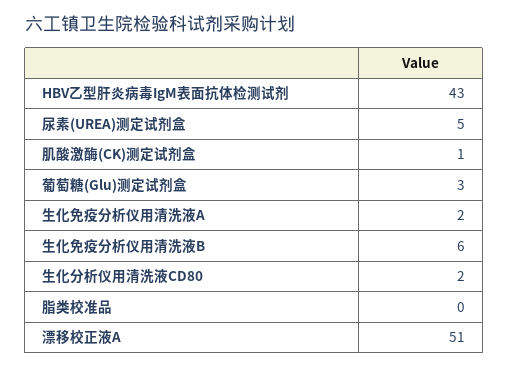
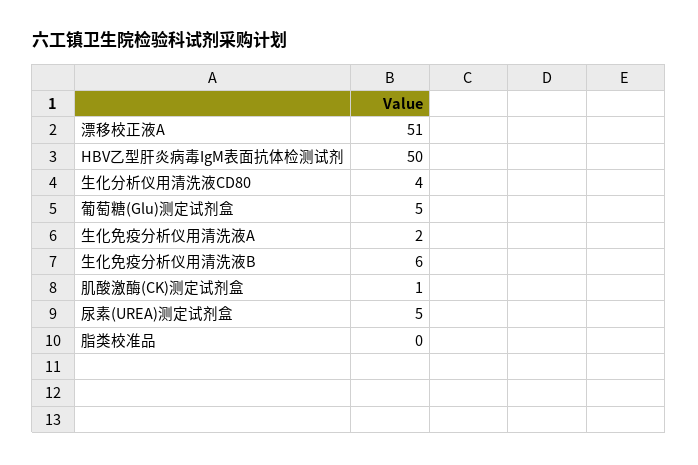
HBV乙型肝炎病毒IgM表面抗体检测试剂: 43 -> 50
葡萄糖(Glu)测定试剂盒: 3 -> 5
生化分析仪用清洗液CD80: 2 -> 4

